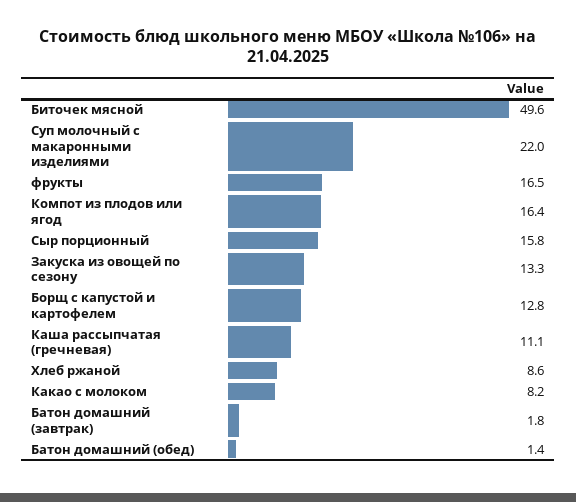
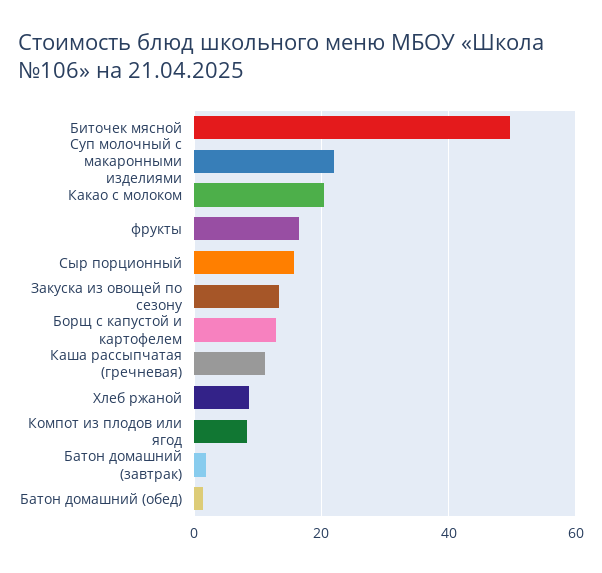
Компот из плодов или ягод: 16.4 -> 8
Какао с молоком: 8.2 -> 20

